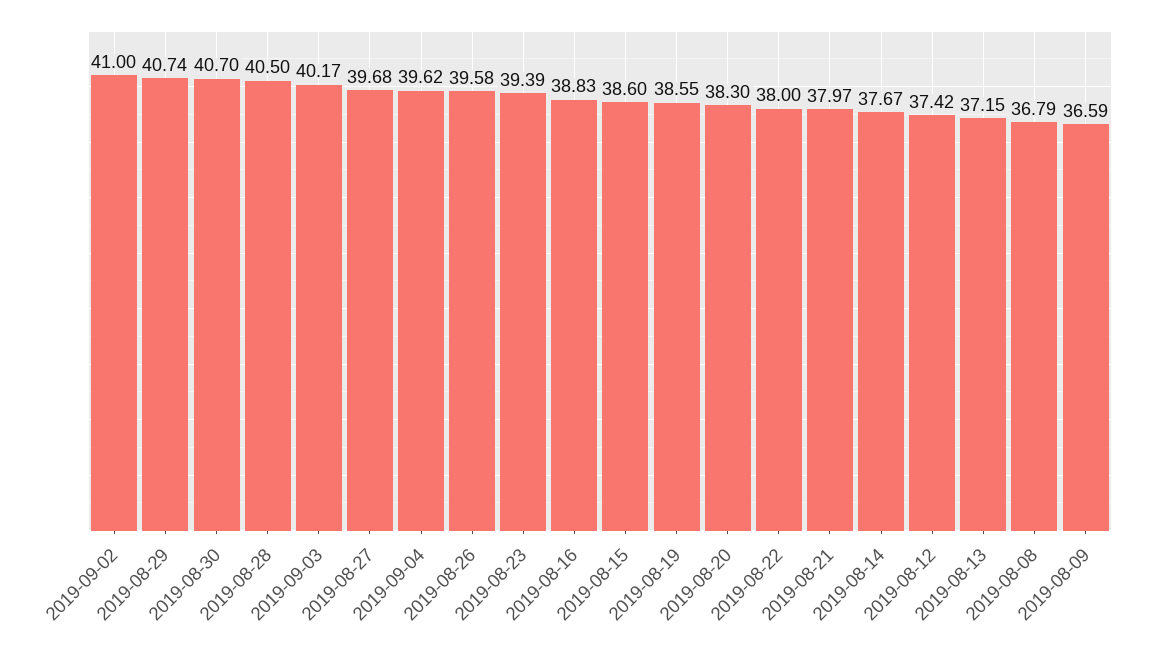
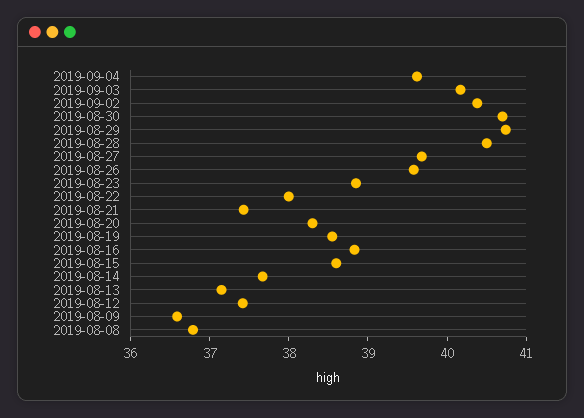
2019-09-02: 41 -> 40.4
2019-08-23: 39.39 -> 38.8
2019-08-21: 37.97 -> 37.4

